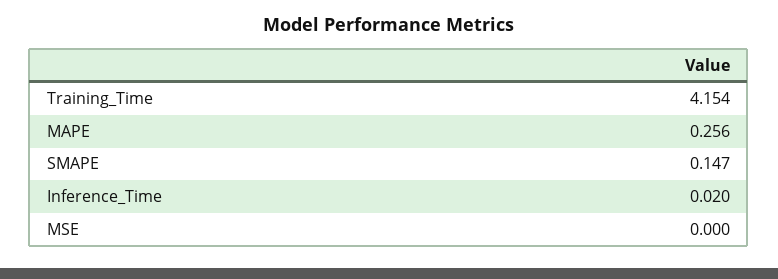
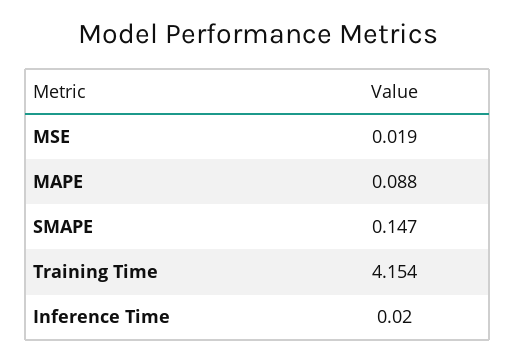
MAPE: 0.256 -> 0.088
MSE: 0 -> 0.019

